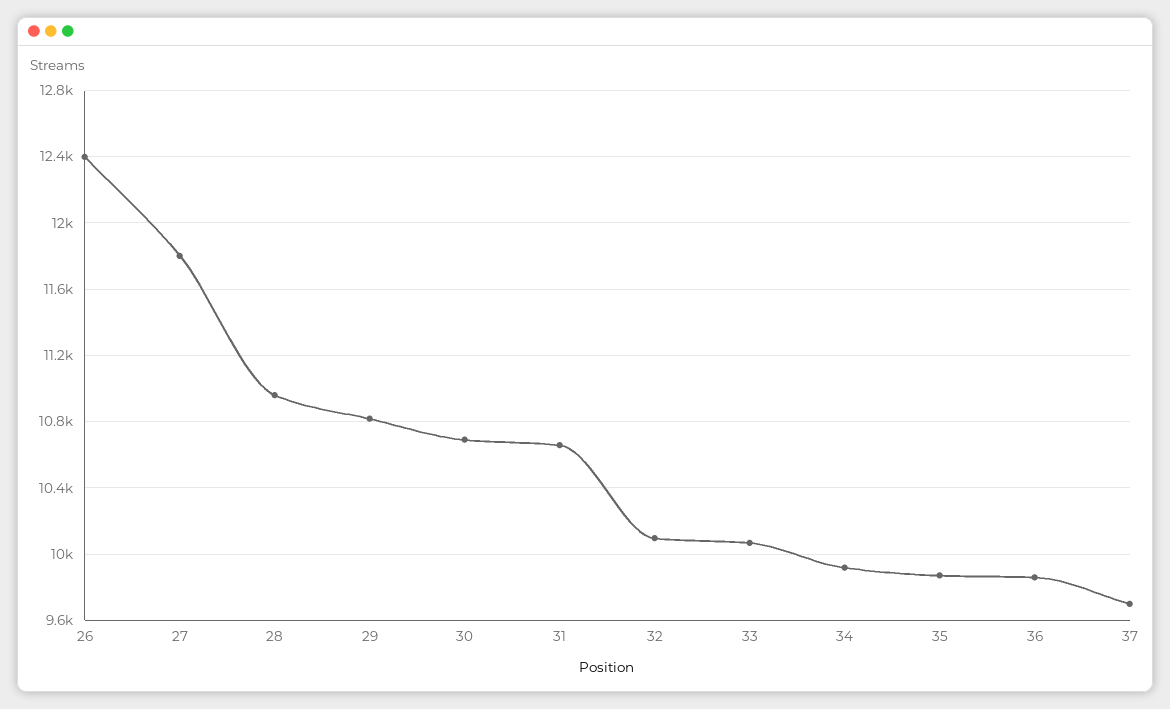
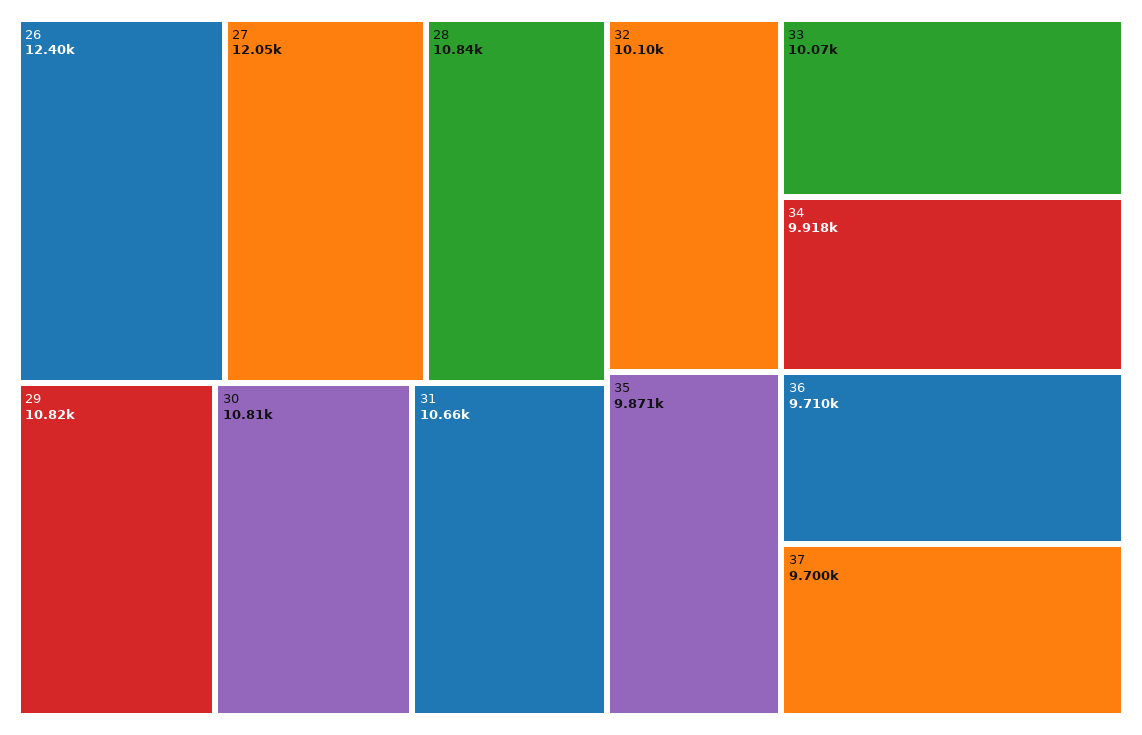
27: 11800 -> 12050
28: 10950 -> 10840
30: 10700 -> 10810
36: 9850 -> 9710

